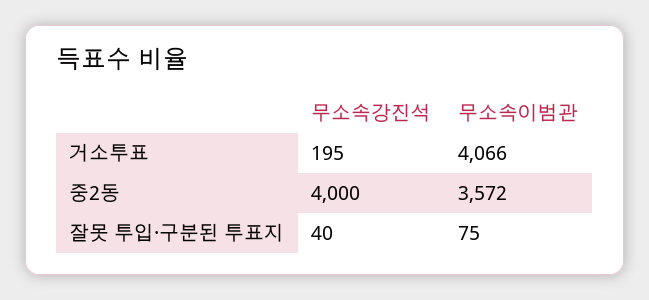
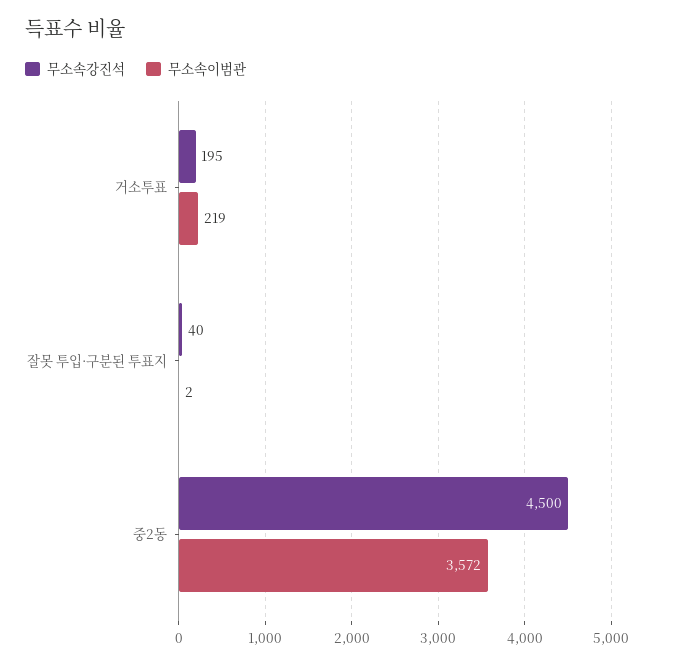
무소속이범관, 거소투표: 4066 -> 219
무소속강진석, 중2동: 4000 -> 4500
무소속이범관, 잘못 투입·구분된 투표지: 75 -> 2

